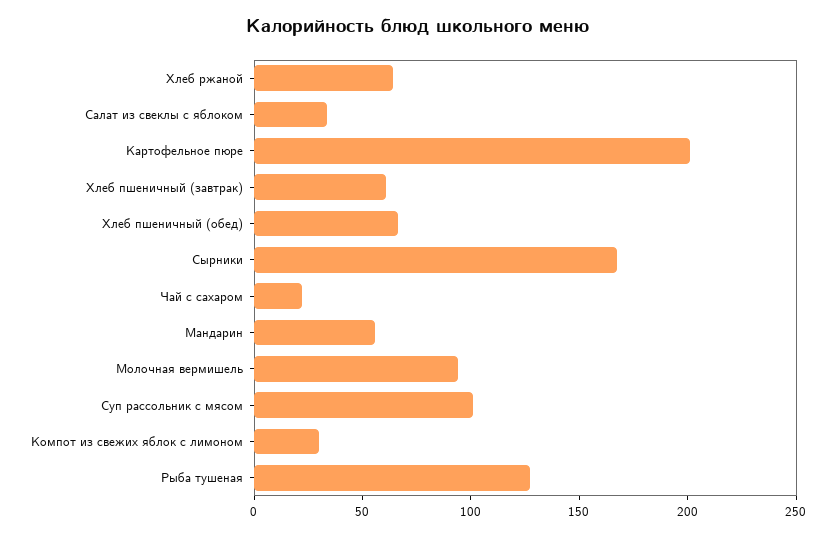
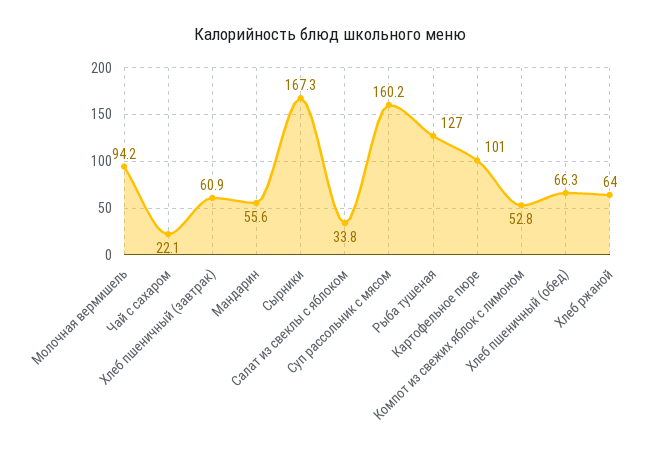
Картофельное пюре: 200 -> 101
Суп рассольник с мясом: 100 -> 160.2
Компот из свежих яблок с лимоном: 30 -> 52.8

